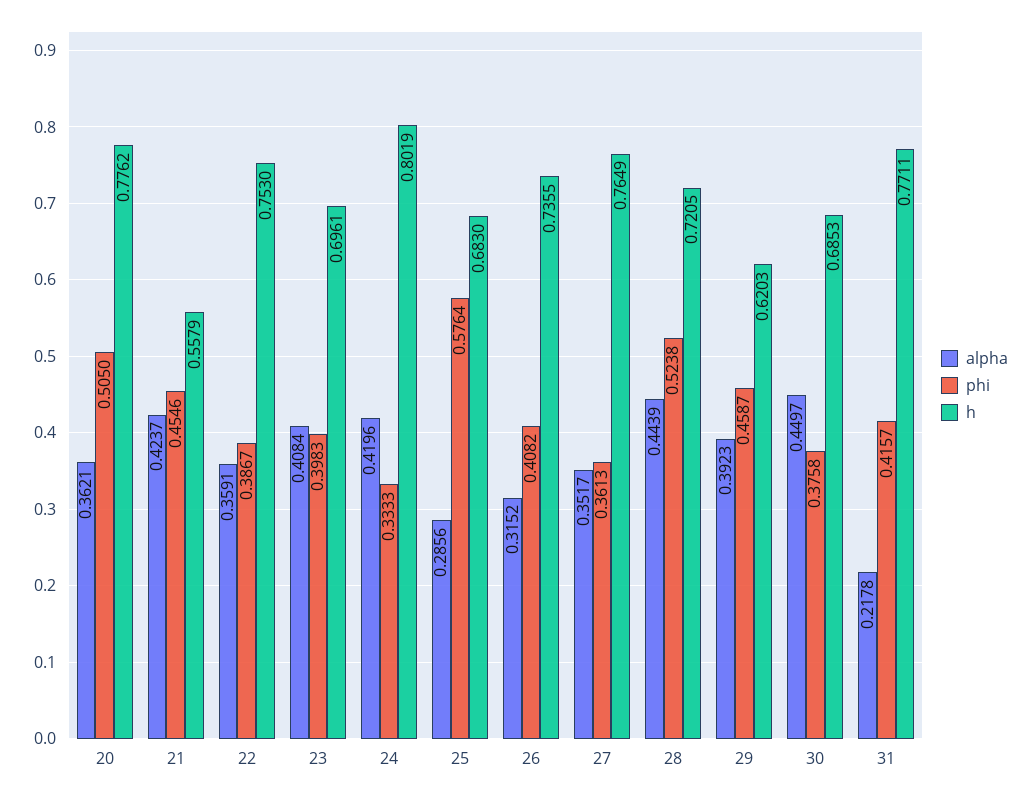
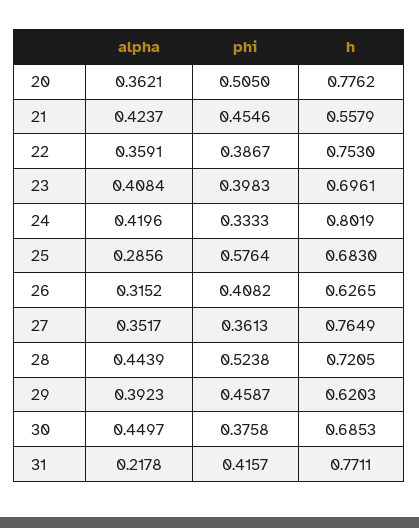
h, 26: 0.7355 -> 0.6265

